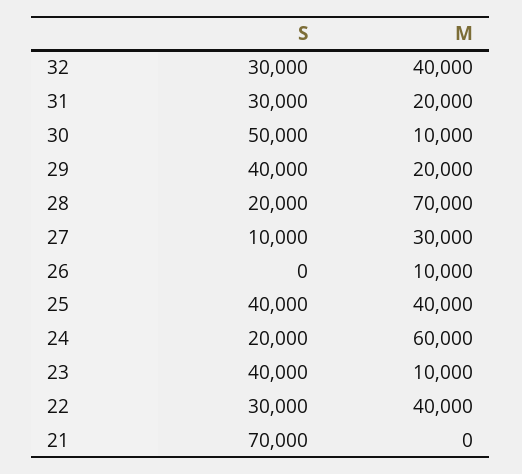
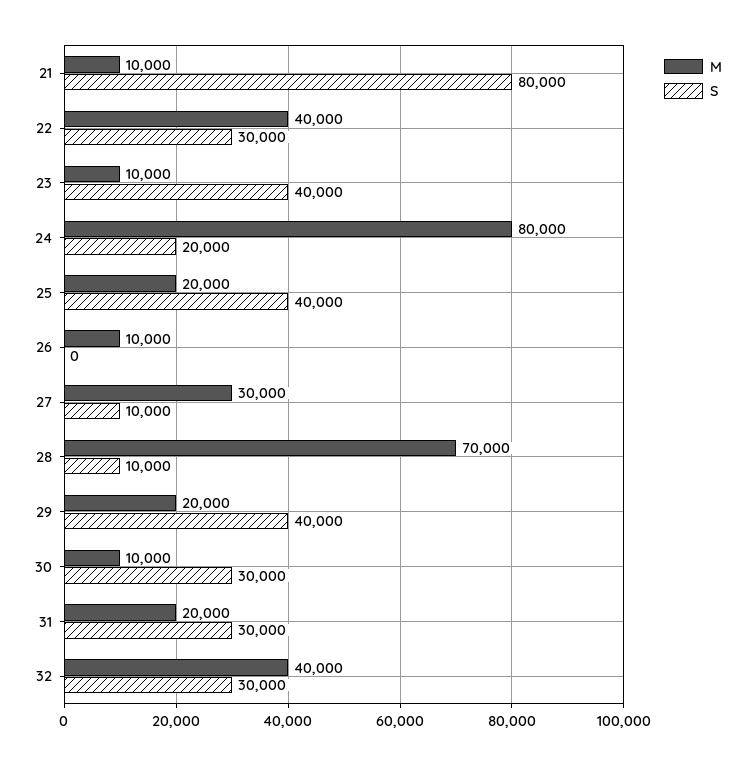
S, 30: 50000 -> 30000
S, 28: 20000 -> 10000
M, 25: 40000 -> 20000
M, 24: 60000 -> 80000
S, 21: 70000 -> 80000
M, 21: 0 -> 10000

